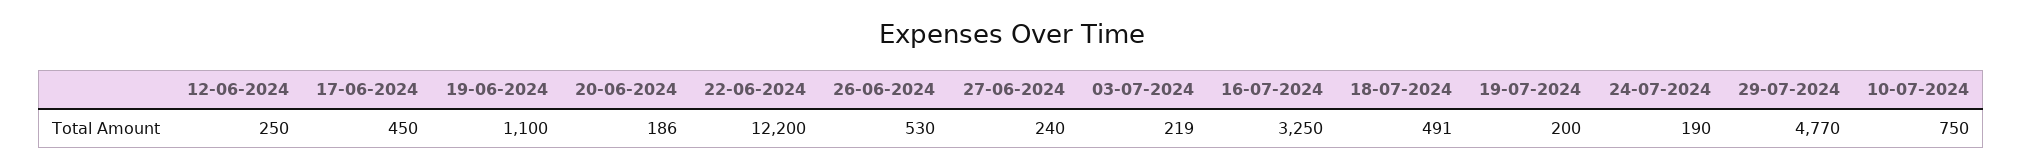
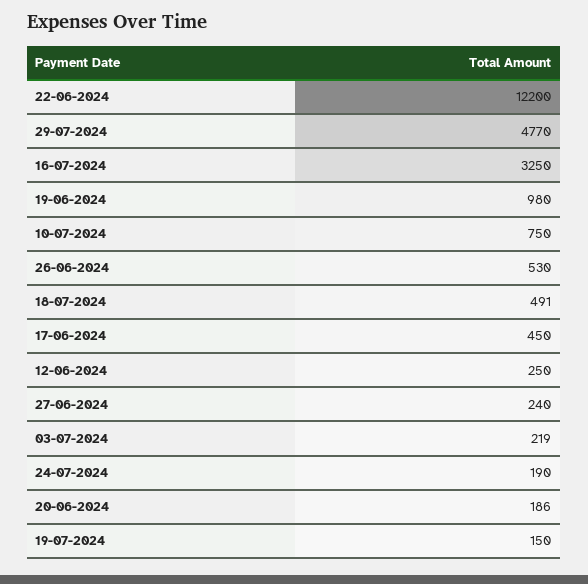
19-06-2024: 1100 -> 980
19-07-2024: 200 -> 150

